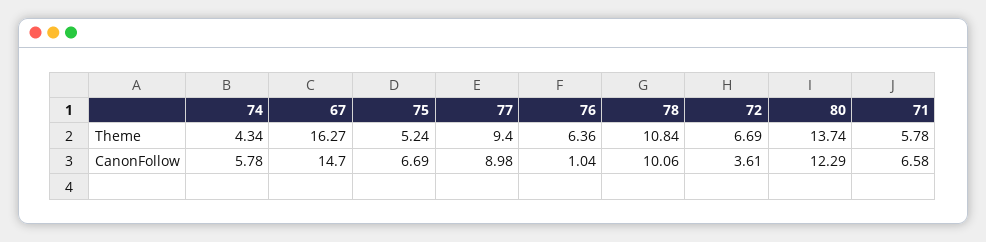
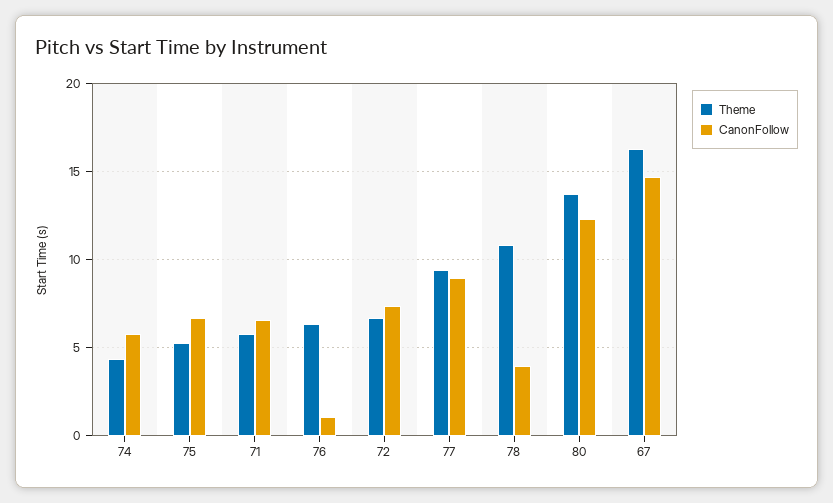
CanonFollow, 78: 10.06 -> 4
CanonFollow, 72: 3.61 -> 7.5

